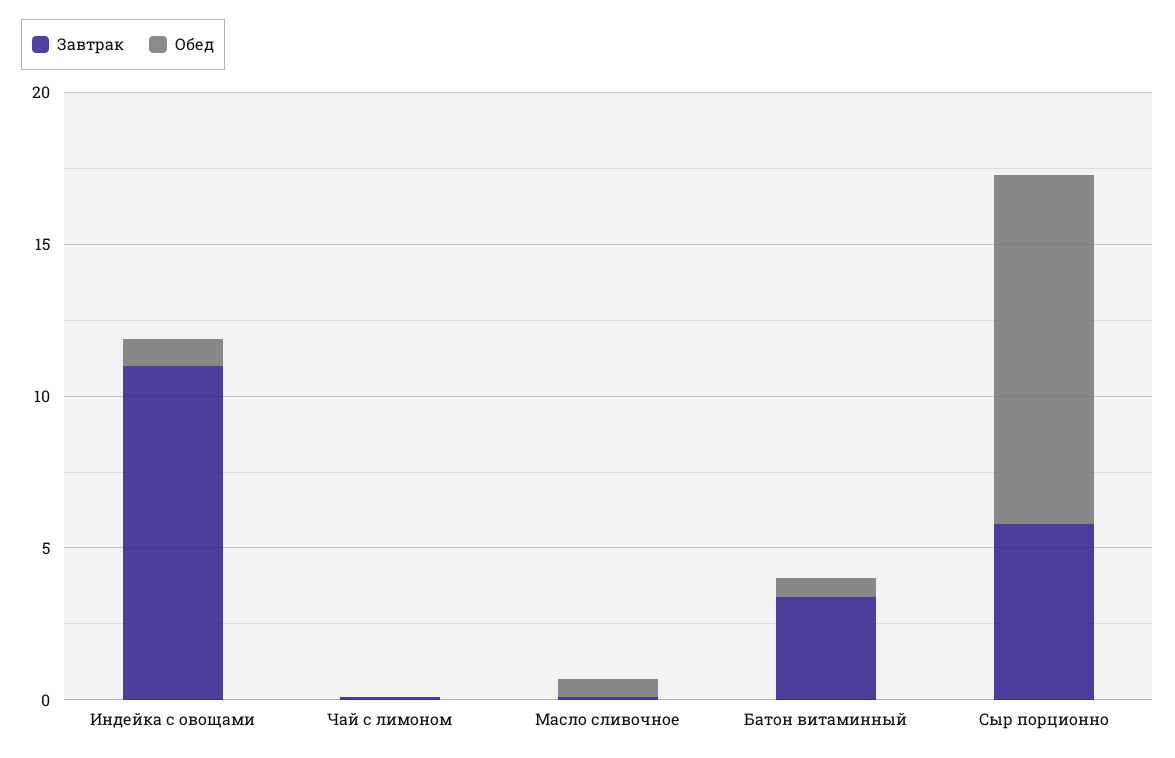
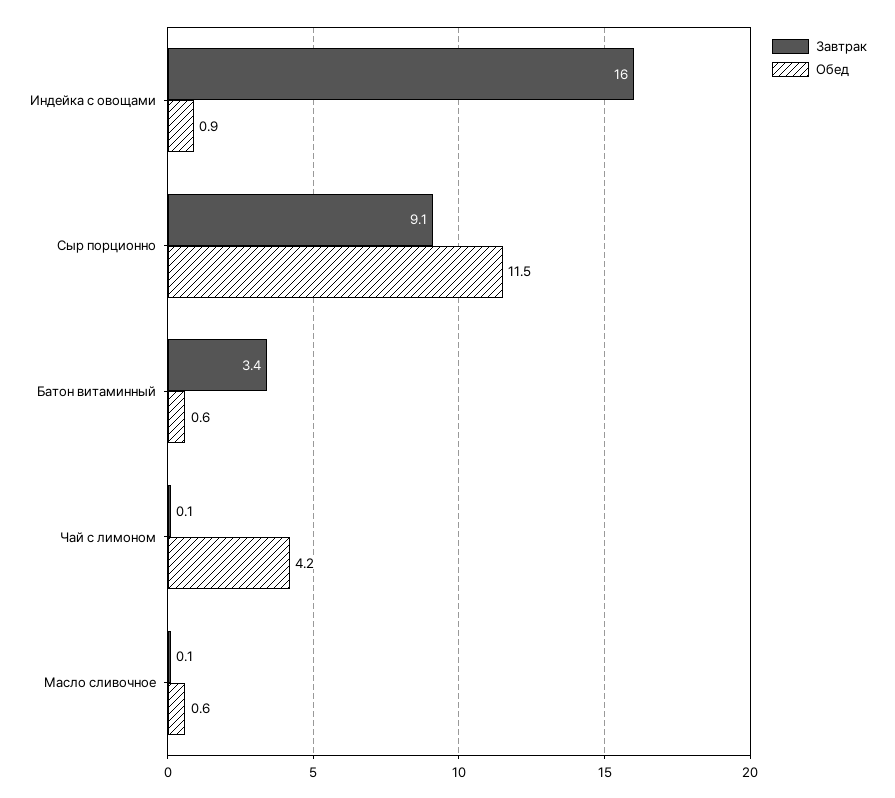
Завтрак, Индейка с овощами: 11 -> 16
Обед, Чай с лимоном: 0 -> 4.2
Завтрак, Сыр порционно: 6 -> 9.1

